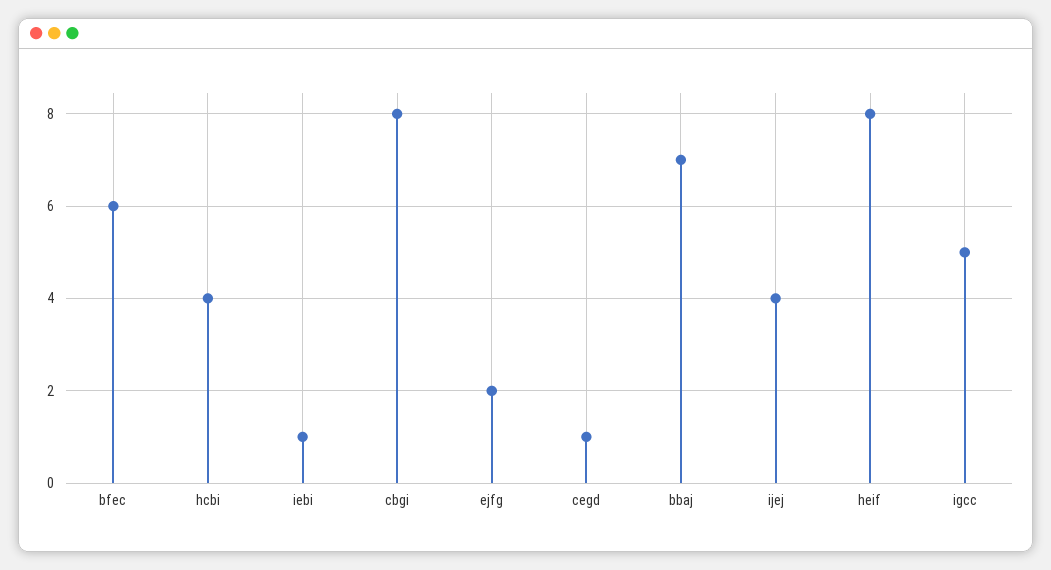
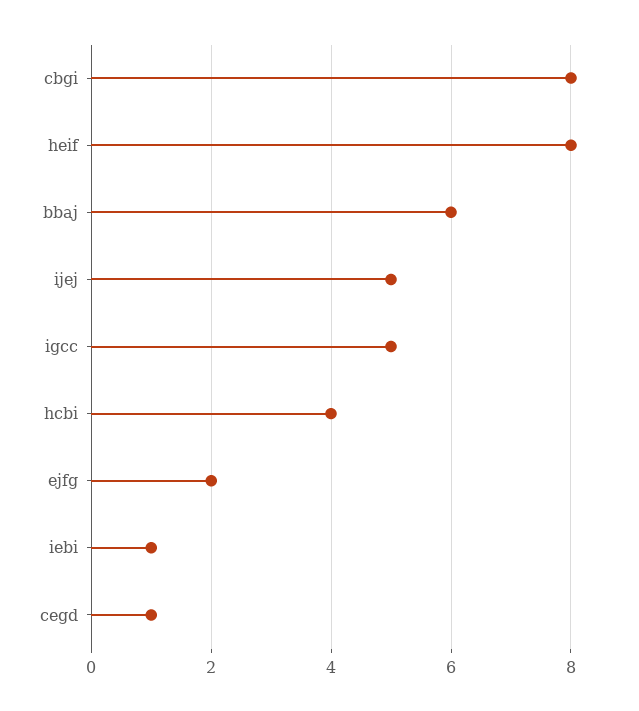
bfec: 6 -> none
bbaj: 7 -> 6
ijej: 4 -> 5

